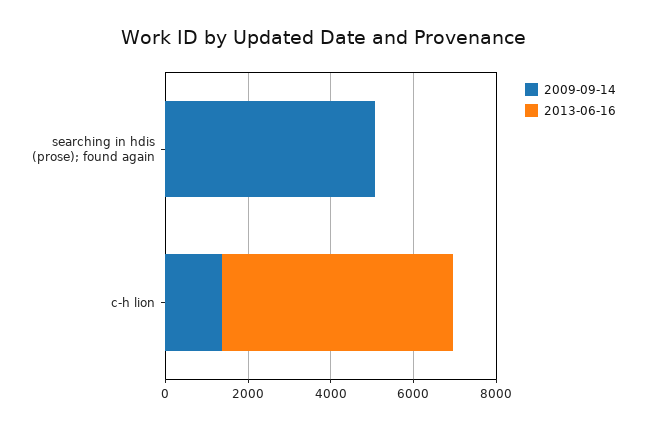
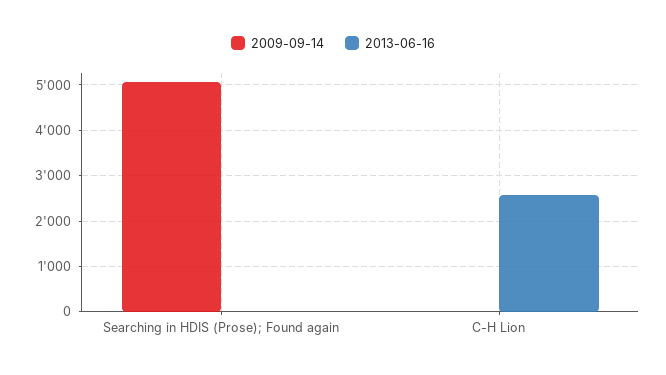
2009-09-14, c-h lion: 1500 -> 0
2013-06-16, c-h lion: 5500 -> 2600

